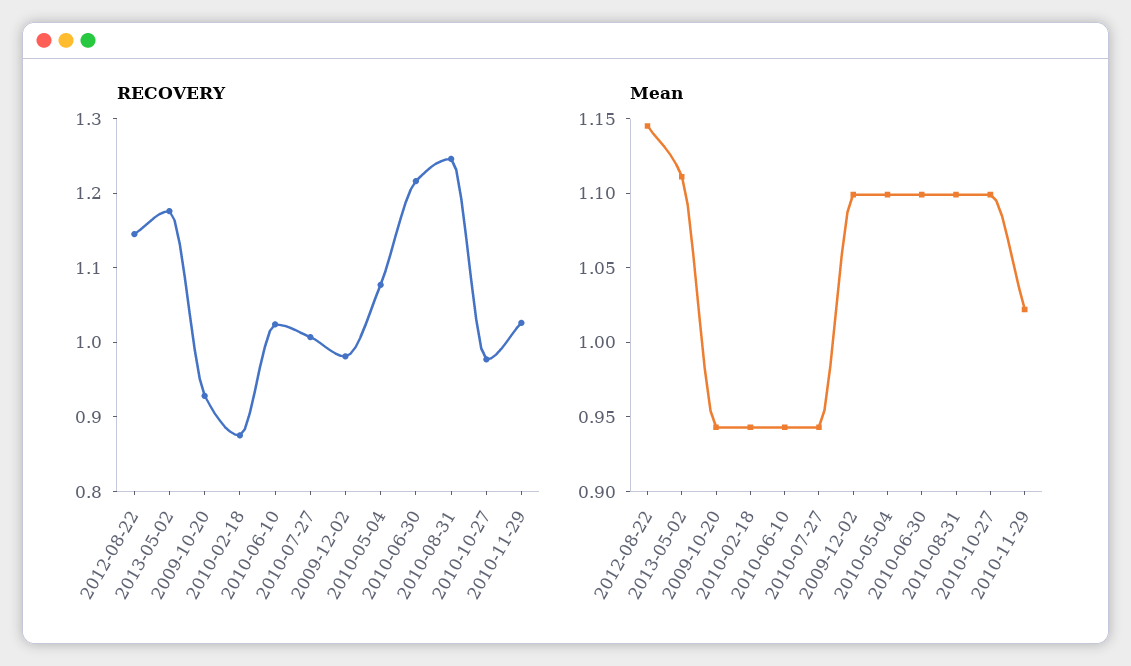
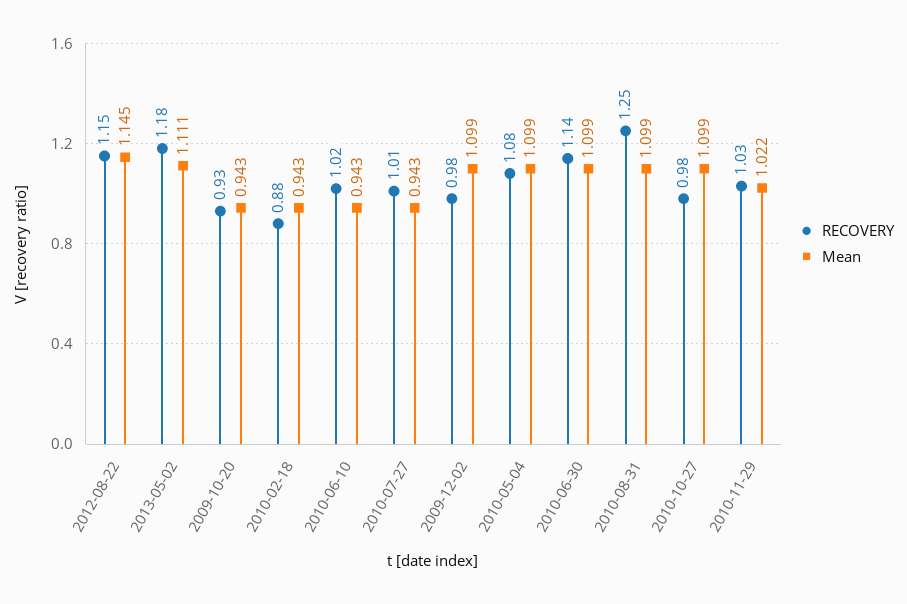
RECOVERY, 2010-06-30: 1.22 -> 1.14

